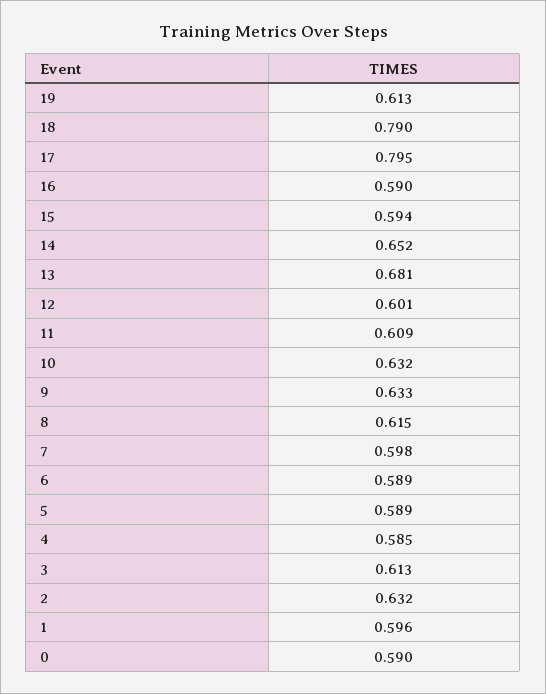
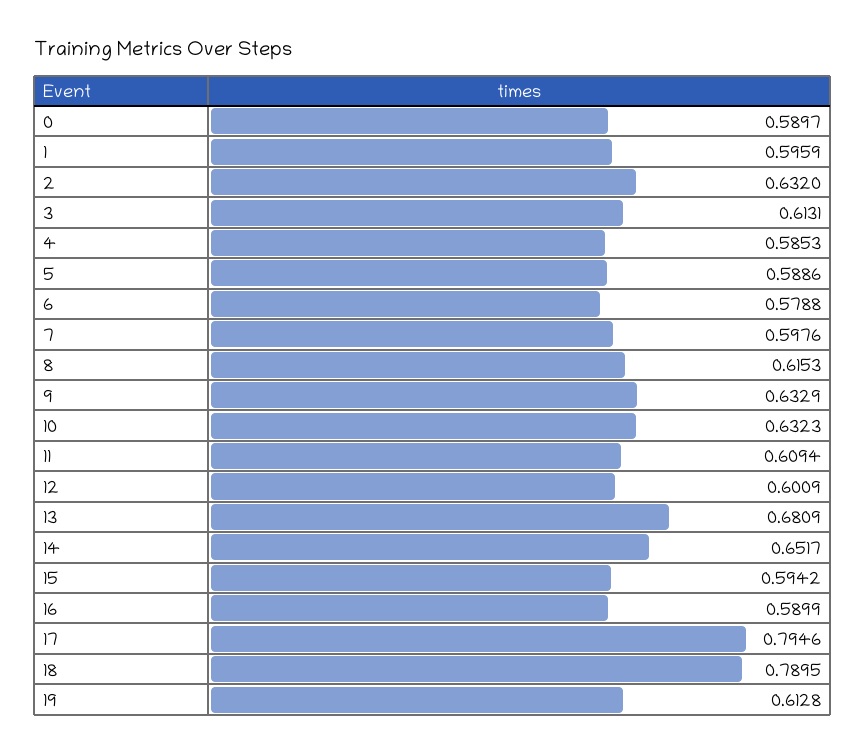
6: 0.589 -> 0.5788

